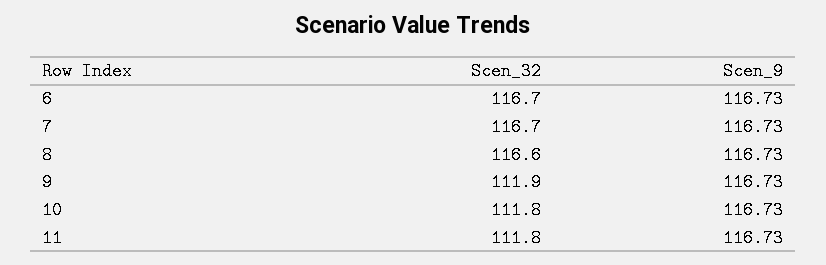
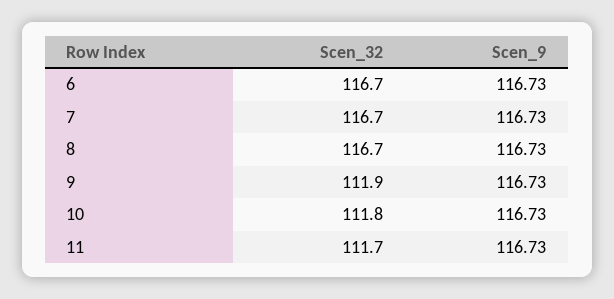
Scen_32, 8: 116.6 -> 116.7
Scen_32, 11: 111.8 -> 111.7

